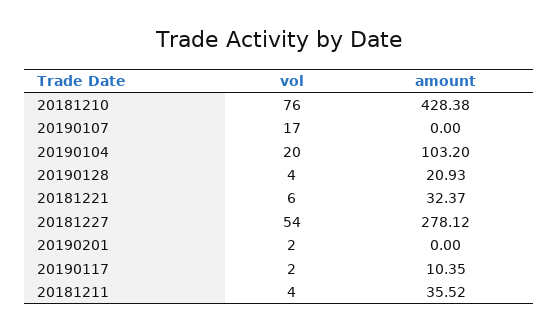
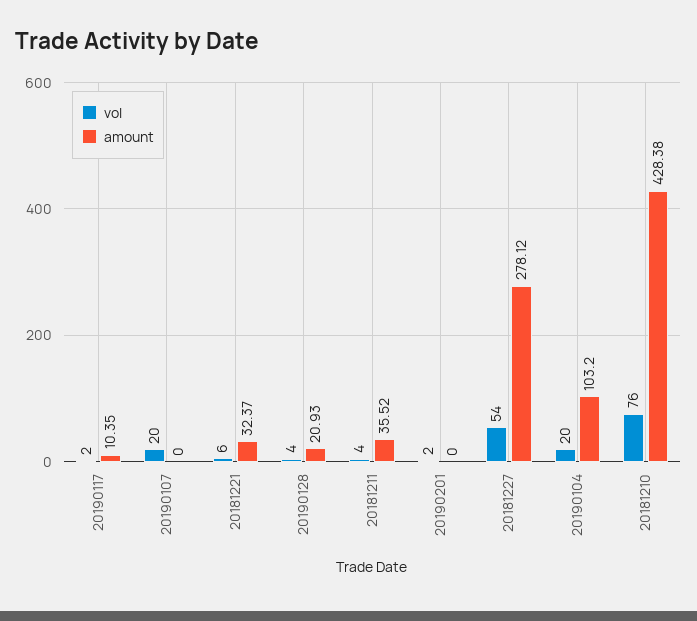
vol, 20190107: 17 -> 20

